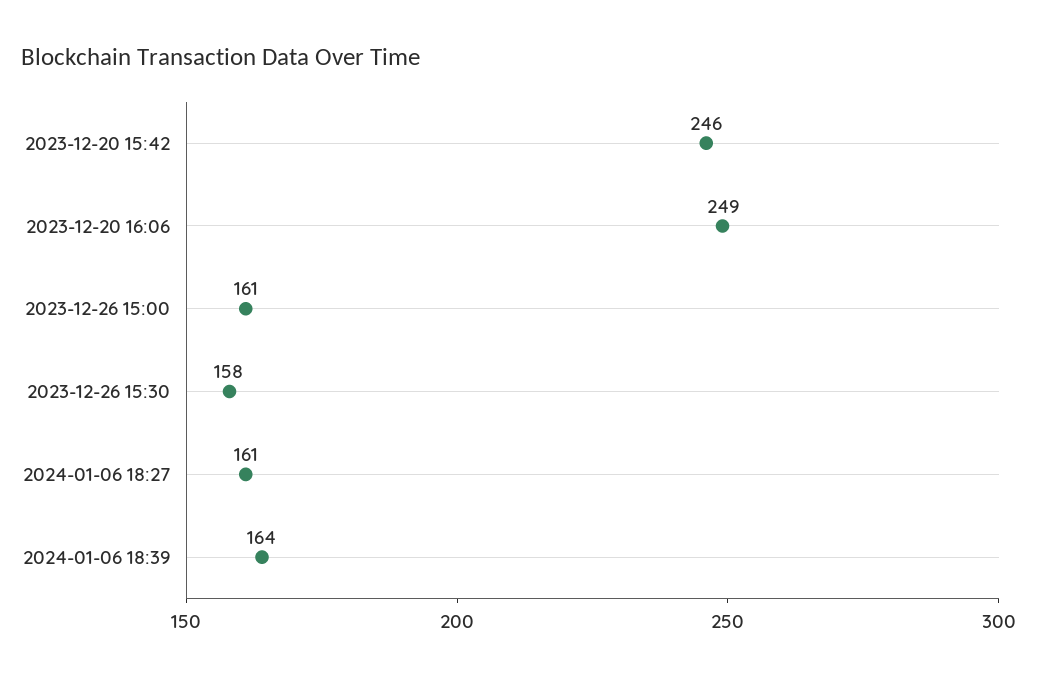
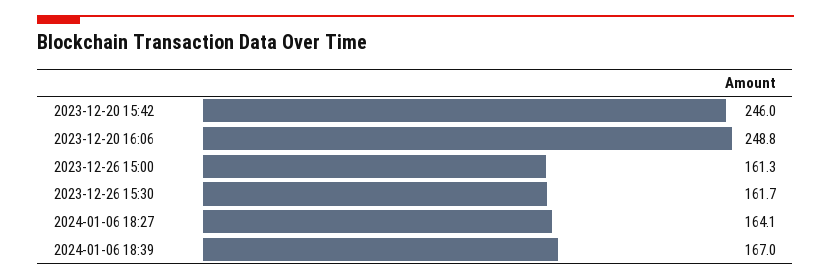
2023-12-26 15:30: 158 -> 161.7
2024-01-06 18:27: 161 -> 164.1
2024-01-06 18:39: 164 -> 167

